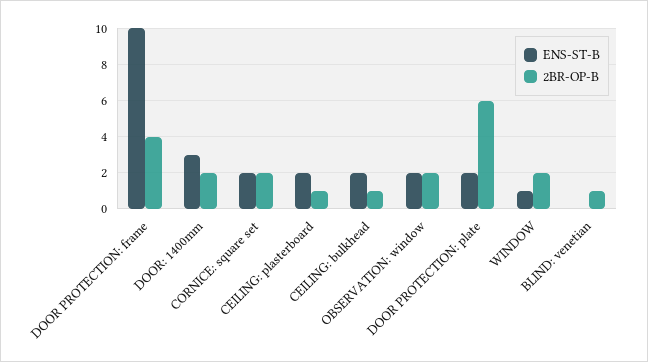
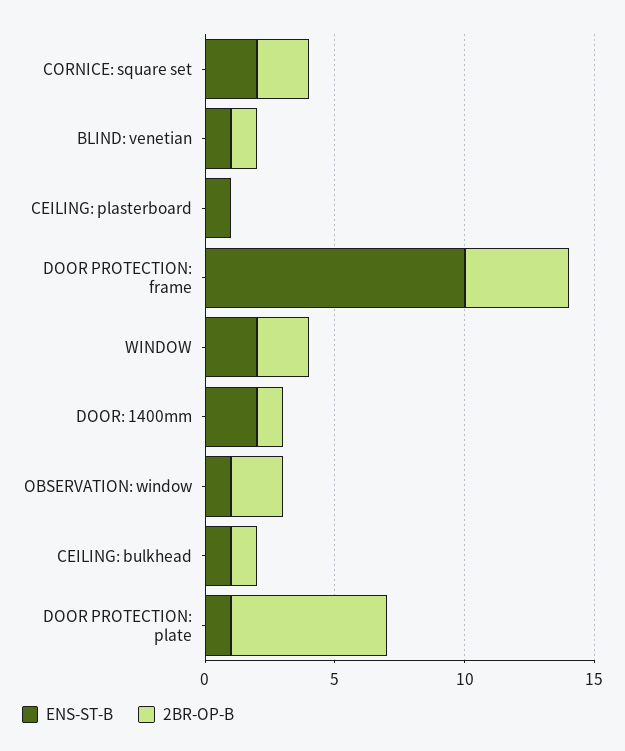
ENS-ST-B, DOOR: 1400mm: 3 -> 2
2BR-OP-B, DOOR: 1400mm: 2 -> 1
ENS-ST-B, CEILING: plasterboard: 2 -> 1
2BR-OP-B, CEILING: plasterboard: 1 -> 0
ENS-ST-B, CEILING: bulkhead: 2 -> 1
ENS-ST-B, OBSERVATION: window: 2 -> 1
ENS-ST-B, DOOR PROTECTION: plate: 2 -> 1
ENS-ST-B, WINDOW: 1 -> 2
ENS-ST-B, BLIND: venetian: 0 -> 1

